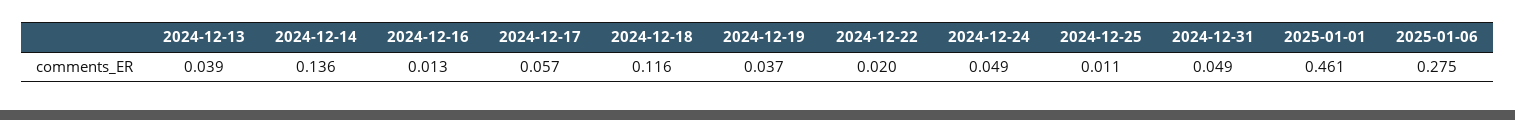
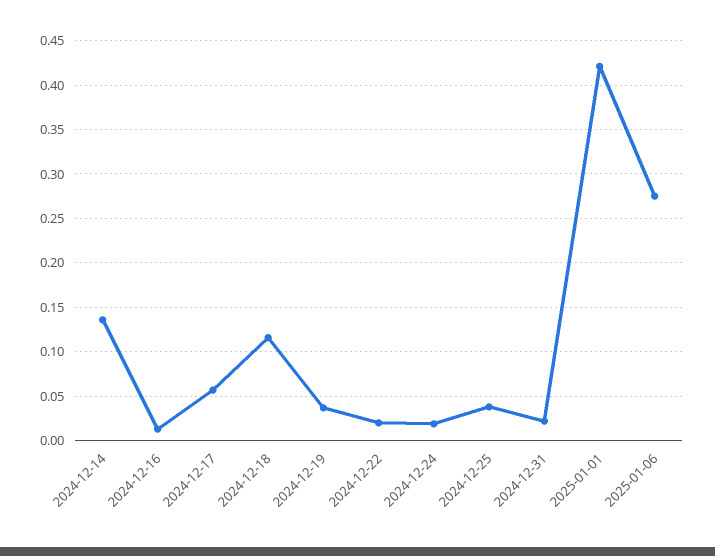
2024-12-13: 0.039 -> none
2024-12-24: 0.049 -> 0.02
2024-12-25: 0.011 -> 0.04
2024-12-31: 0.049 -> 0.02
2025-01-01: 0.461 -> 0.42

